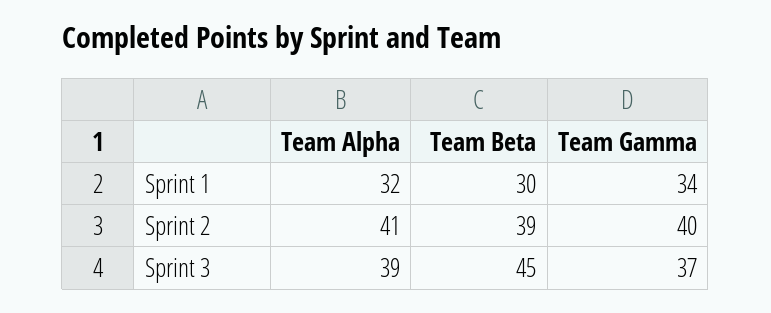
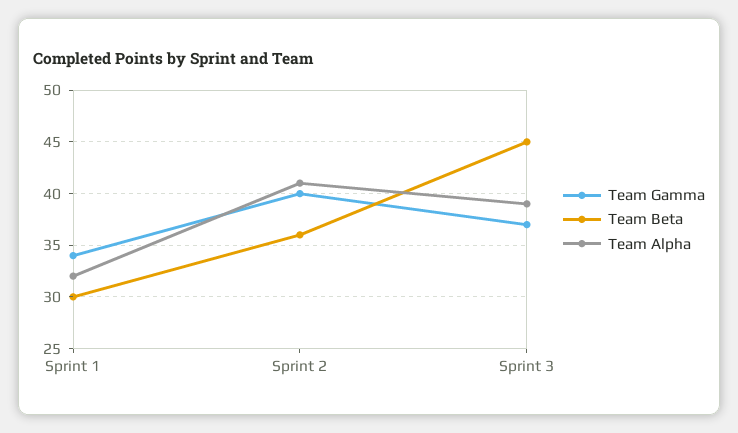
Team Beta, Sprint 2: 39 -> 36

